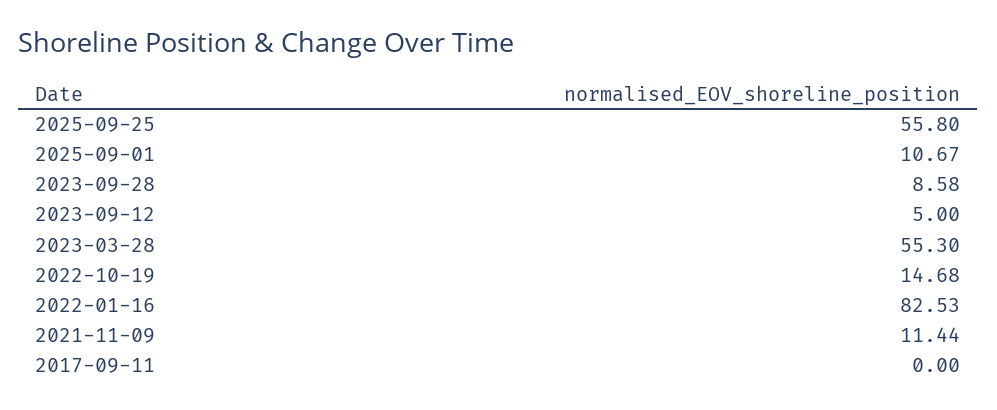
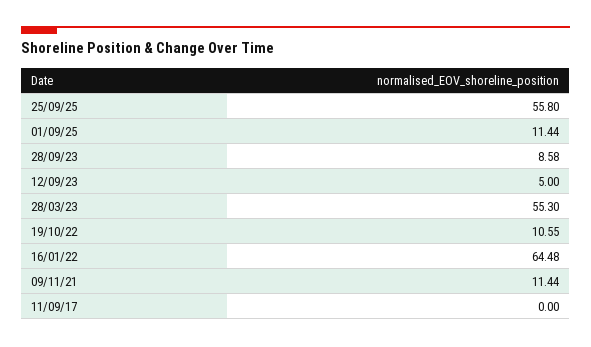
2025-09-01: 10.67 -> 11.44
2022-10-19: 14.68 -> 10.55
2022-01-16: 82.53 -> 64.48

